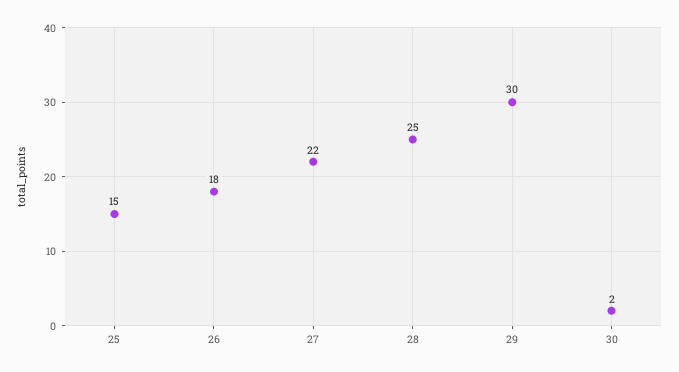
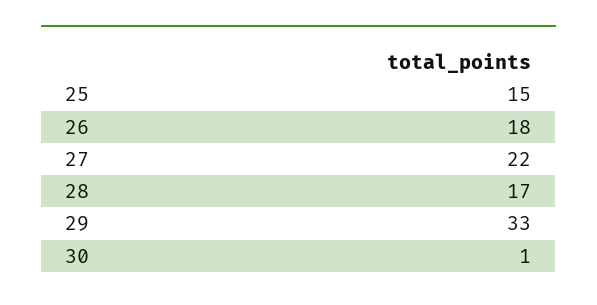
28: 25 -> 17
29: 30 -> 33
30: 2 -> 1

